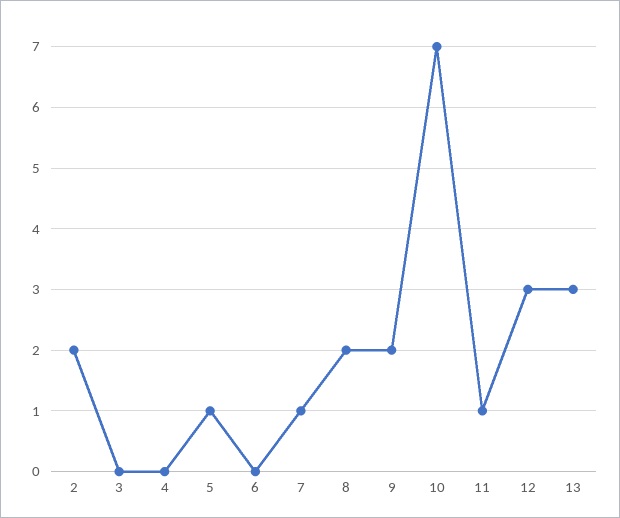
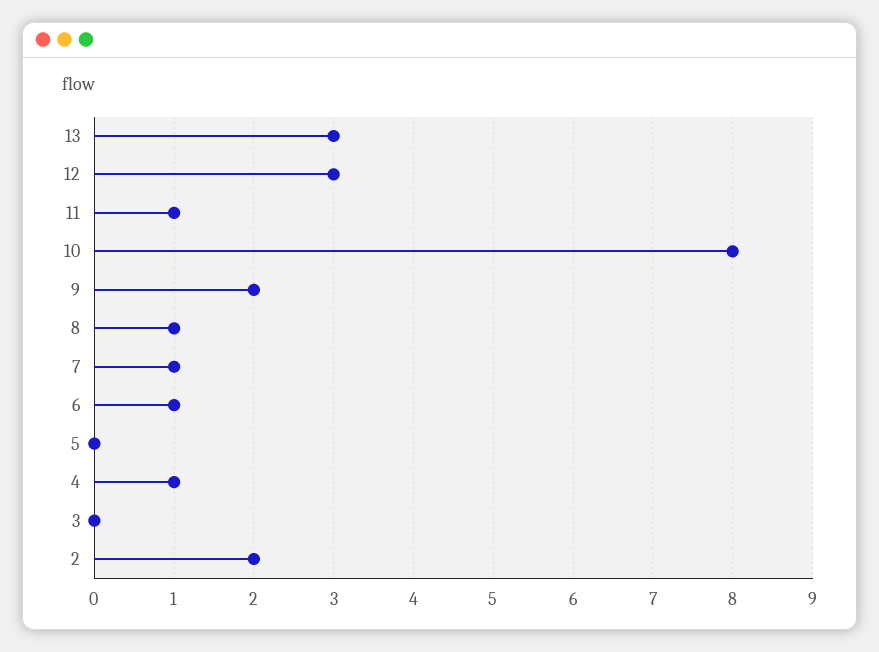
4: 0 -> 1
5: 1 -> 0
6: 0 -> 1
8: 2 -> 1
10: 7 -> 8

